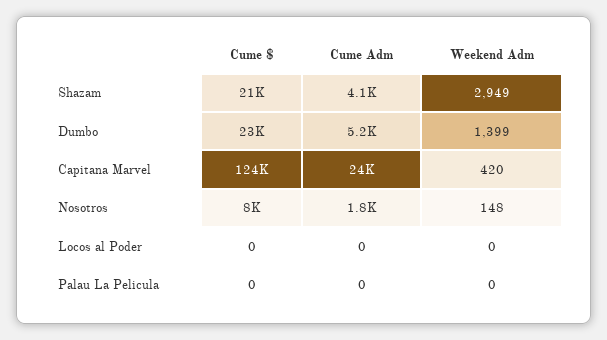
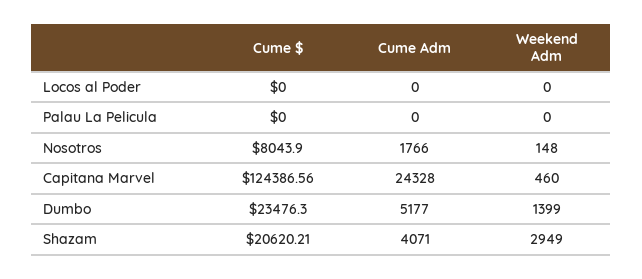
Weekend Adm, Capitana Marvel: 420 -> 460

